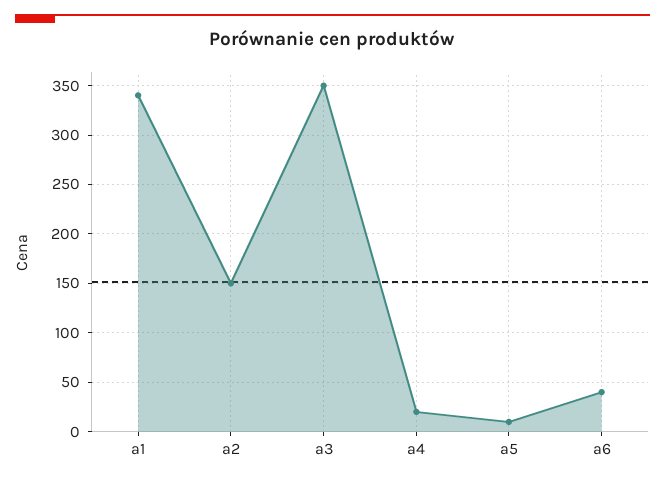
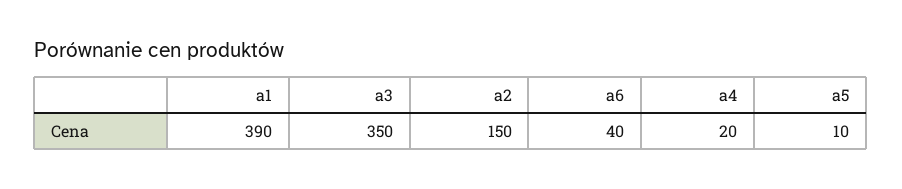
a1: 340 -> 390

